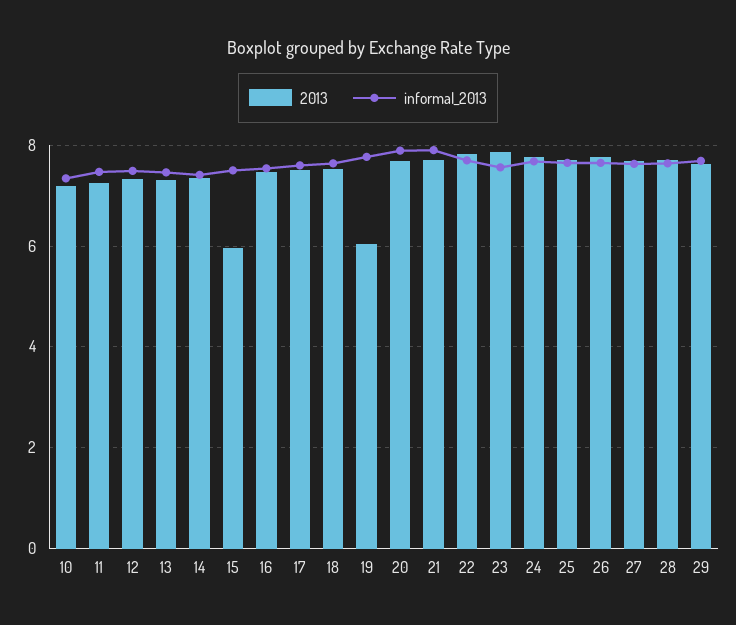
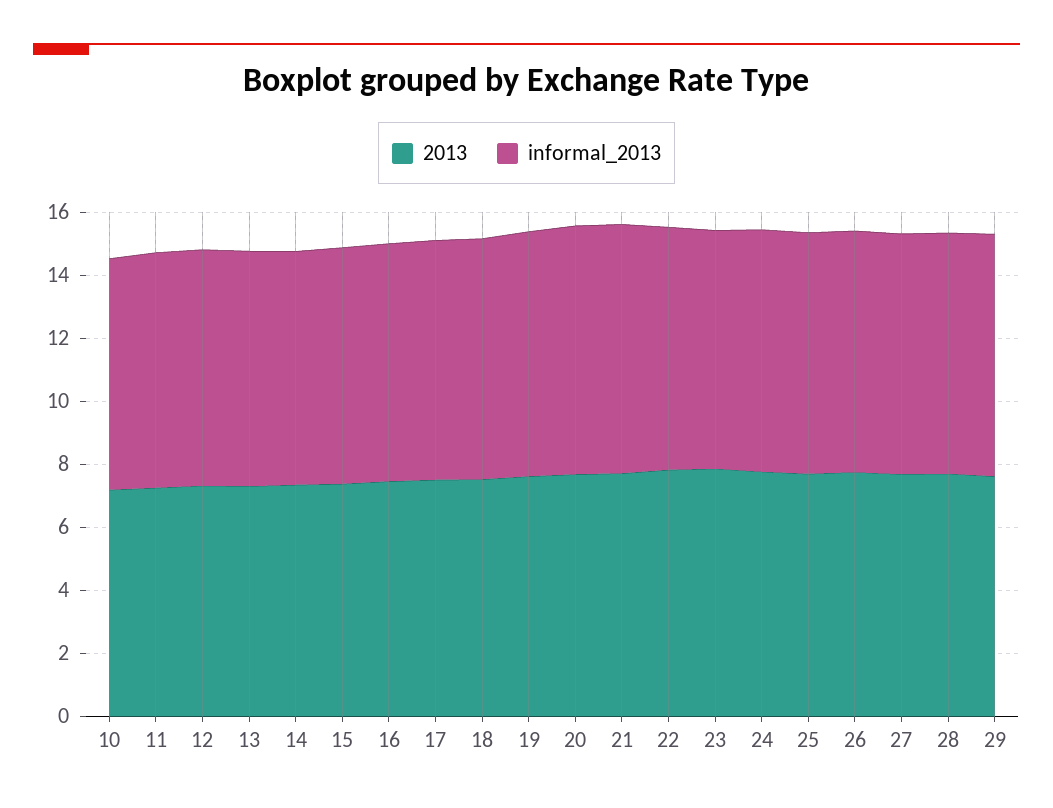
2013, 15: 6 -> 7.5
2013, 19: 6 -> 7.5

